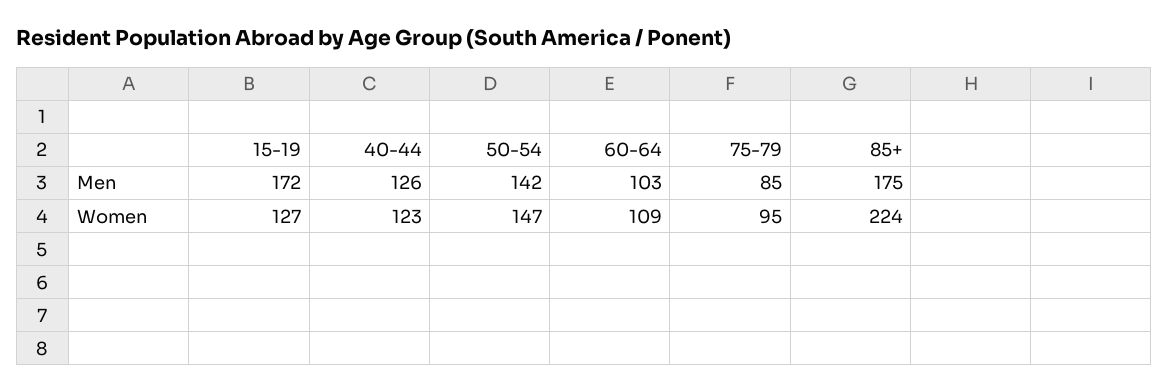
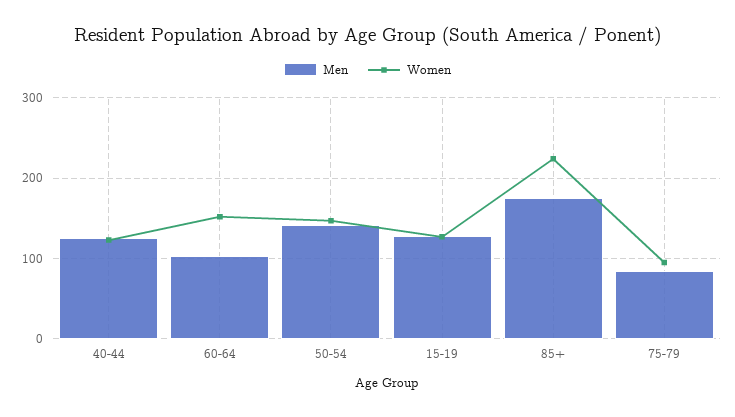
Men, 15-19: 172 -> 130
Women, 60-64: 109 -> 150

